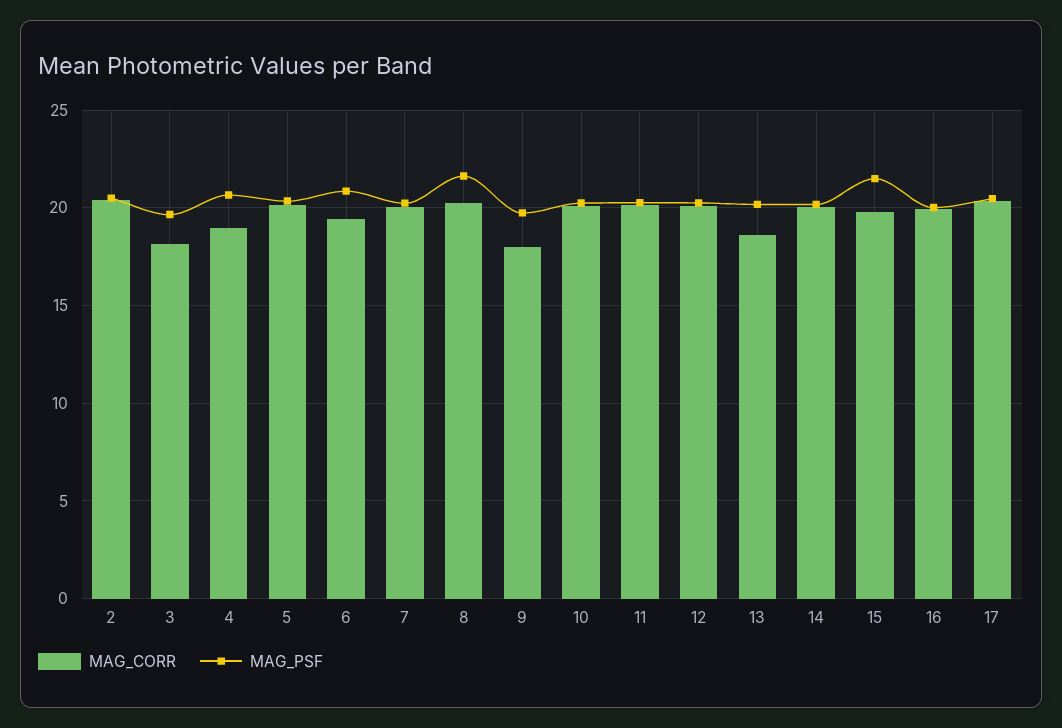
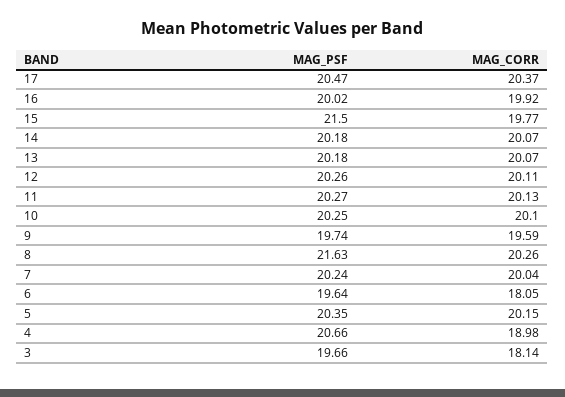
MAG_CORR, 2: 20.5 -> none
MAG_PSF, 2: 20.5 -> none
MAG_CORR, 6: 19.5 -> 18.05
MAG_PSF, 6: 21 -> 19.64
MAG_CORR, 9: 18 -> 19.59
MAG_CORR, 13: 18.5 -> 20.07

